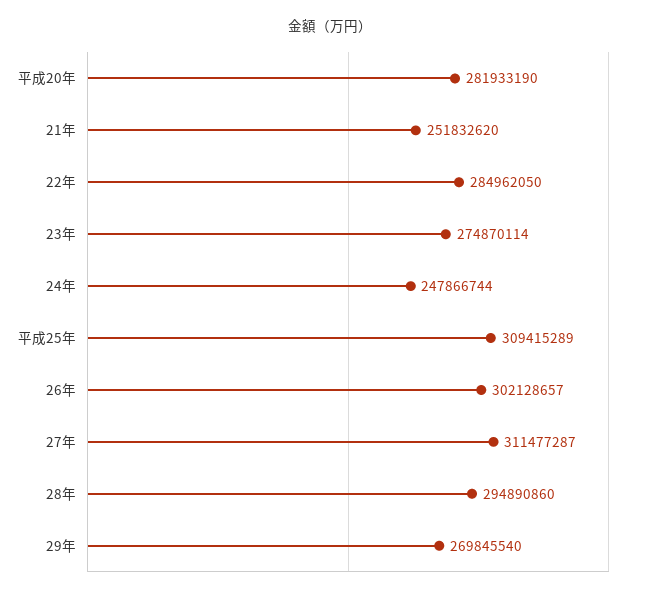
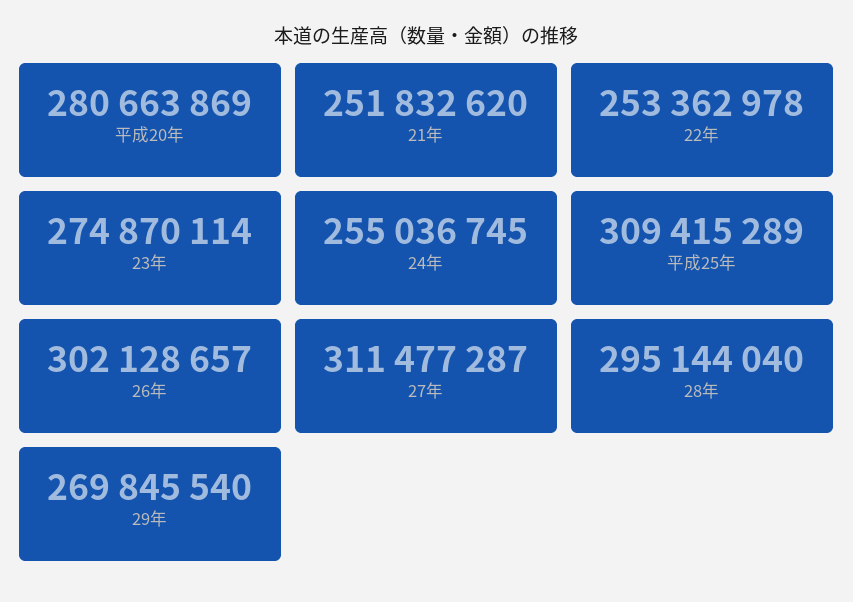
平成20年: 281933190 -> 280663869
22年: 284962050 -> 253362978
24年: 247866744 -> 255036745
28年: 294890860 -> 295144040

